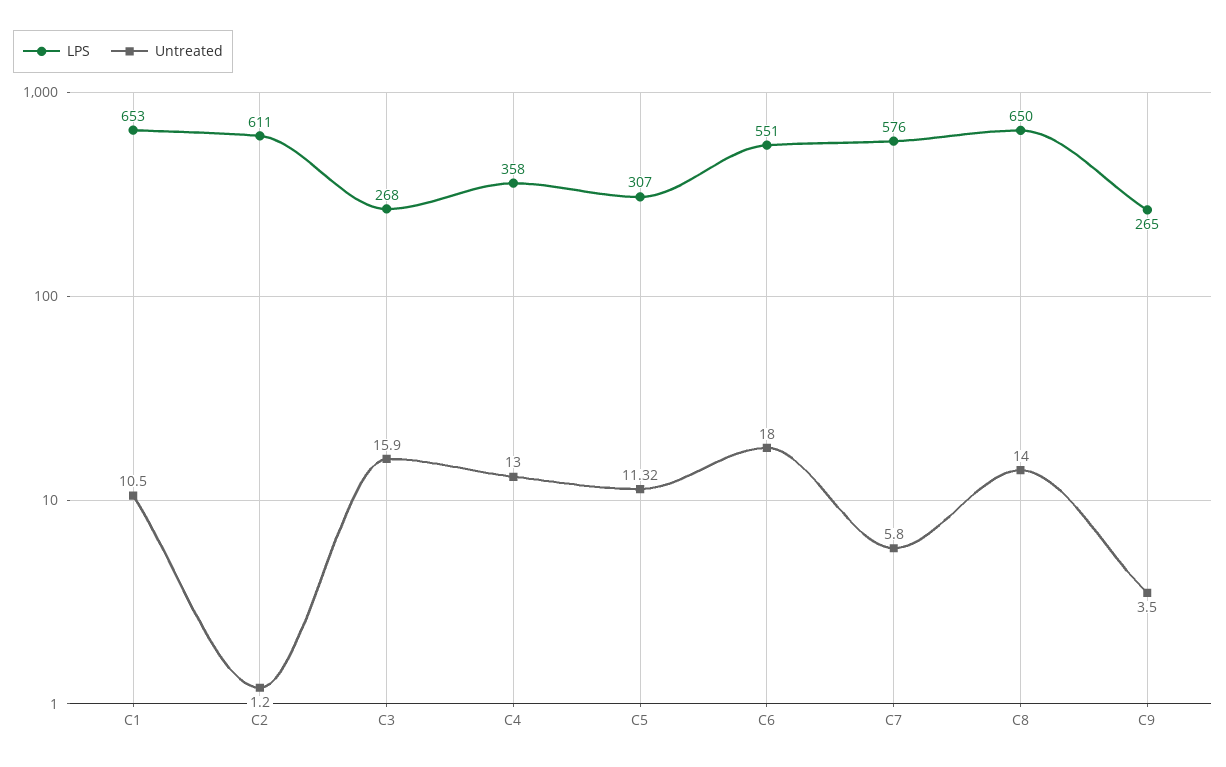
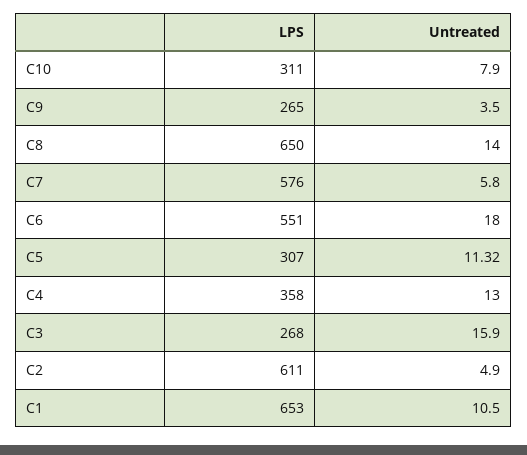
Untreated, C2: 1.2 -> 4.9
LPS, C10: none -> 311
Untreated, C10: none -> 7.9

